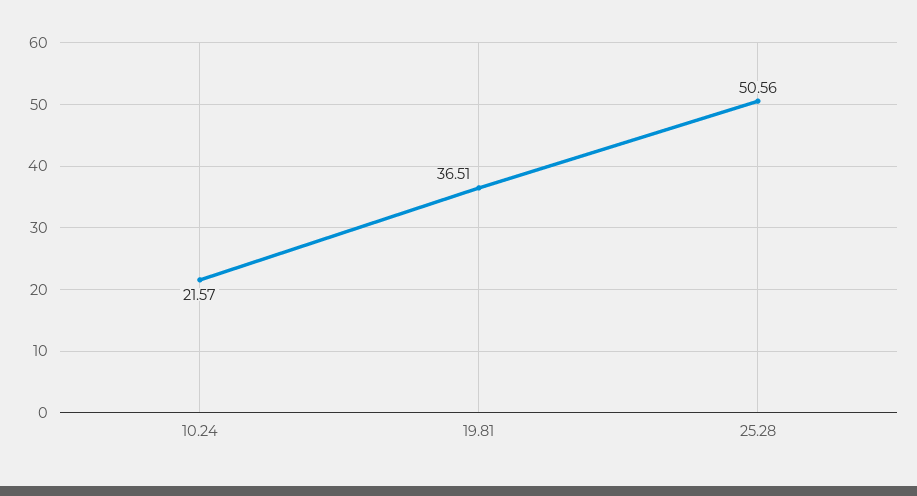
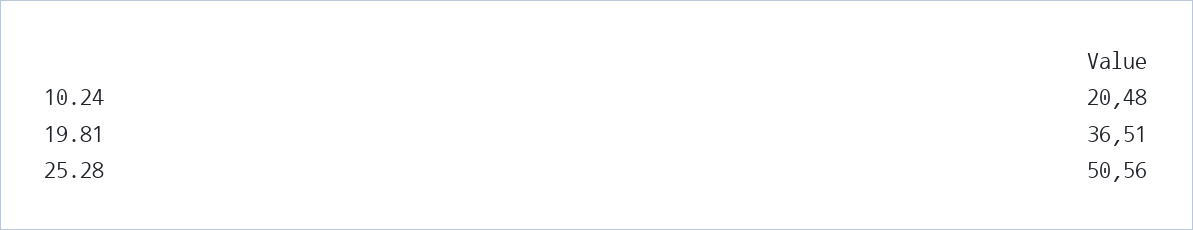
10.24: 21.57 -> 20.48

